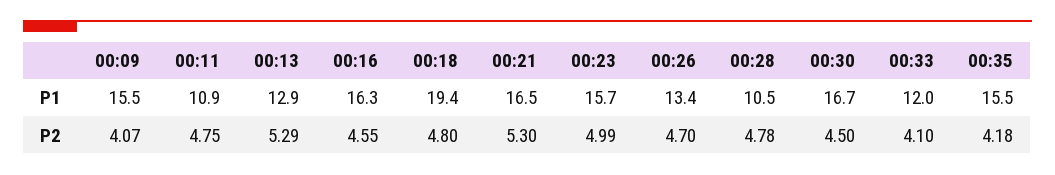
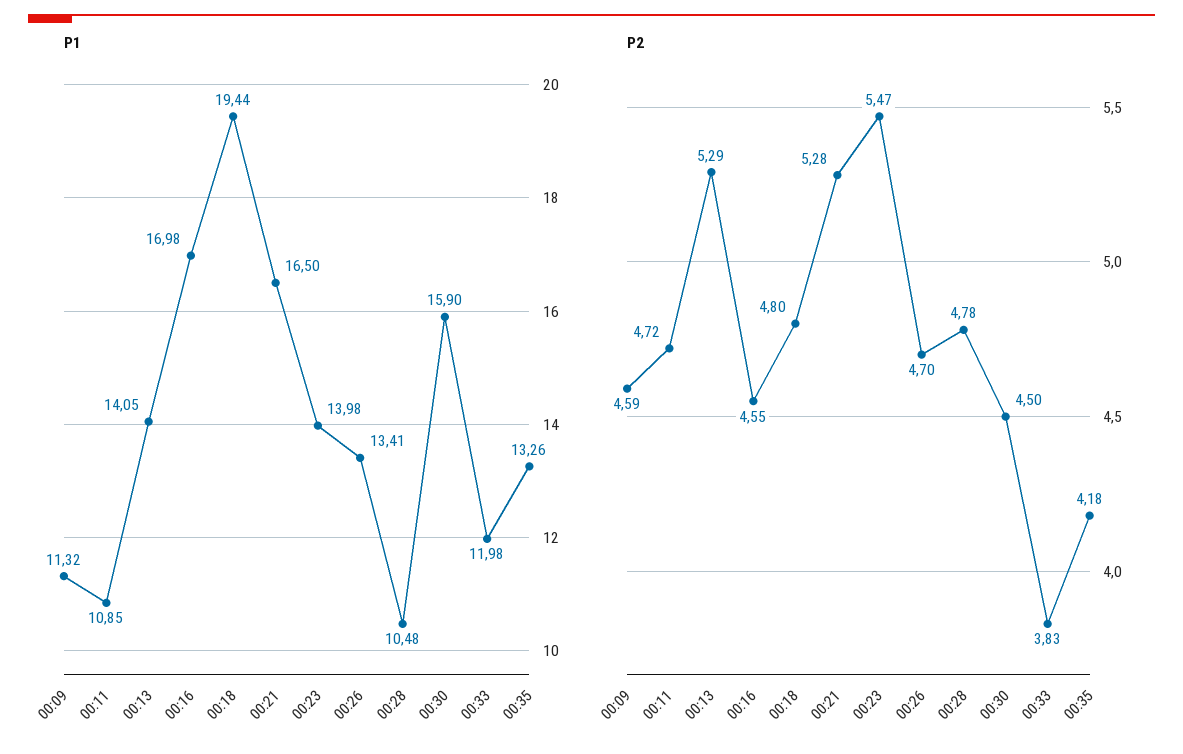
P1, 00:09: 15.5 -> 11.32
P1, 00:13: 12.9 -> 14.05
P1, 00:16: 16.3 -> 16.98
P1, 00:23: 15.7 -> 13.98
P1, 00:30: 16.7 -> 15.9
P1, 00:35: 15.5 -> 13.26
P2, 00:09: 4.07 -> 4.59
P2, 00:11: 4.75 -> 4.72
P2, 00:21: 5.3 -> 5.28
P2, 00:23: 4.99 -> 5.47
P2, 00:33: 4.1 -> 3.83

